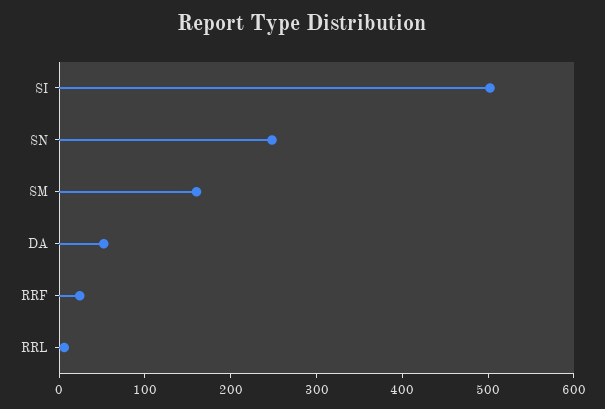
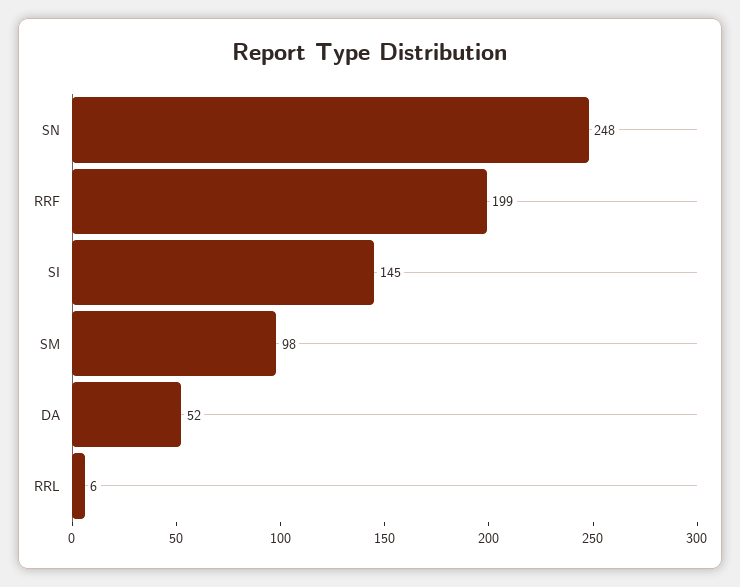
SI: 500 -> 145
SM: 160 -> 98
RRF: 20 -> 199

